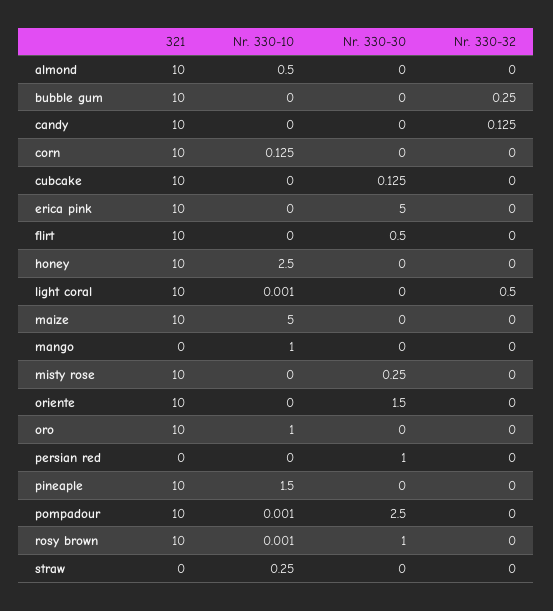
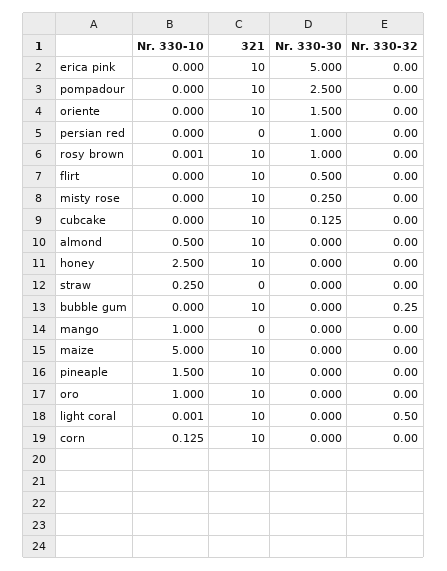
321, candy: 10 -> none
Nr. 330-10, candy: 0 -> none
Nr. 330-30, candy: 0 -> none
Nr. 330-32, candy: 0.125 -> none
Nr. 330-10, pompadour: 0.001 -> 0

